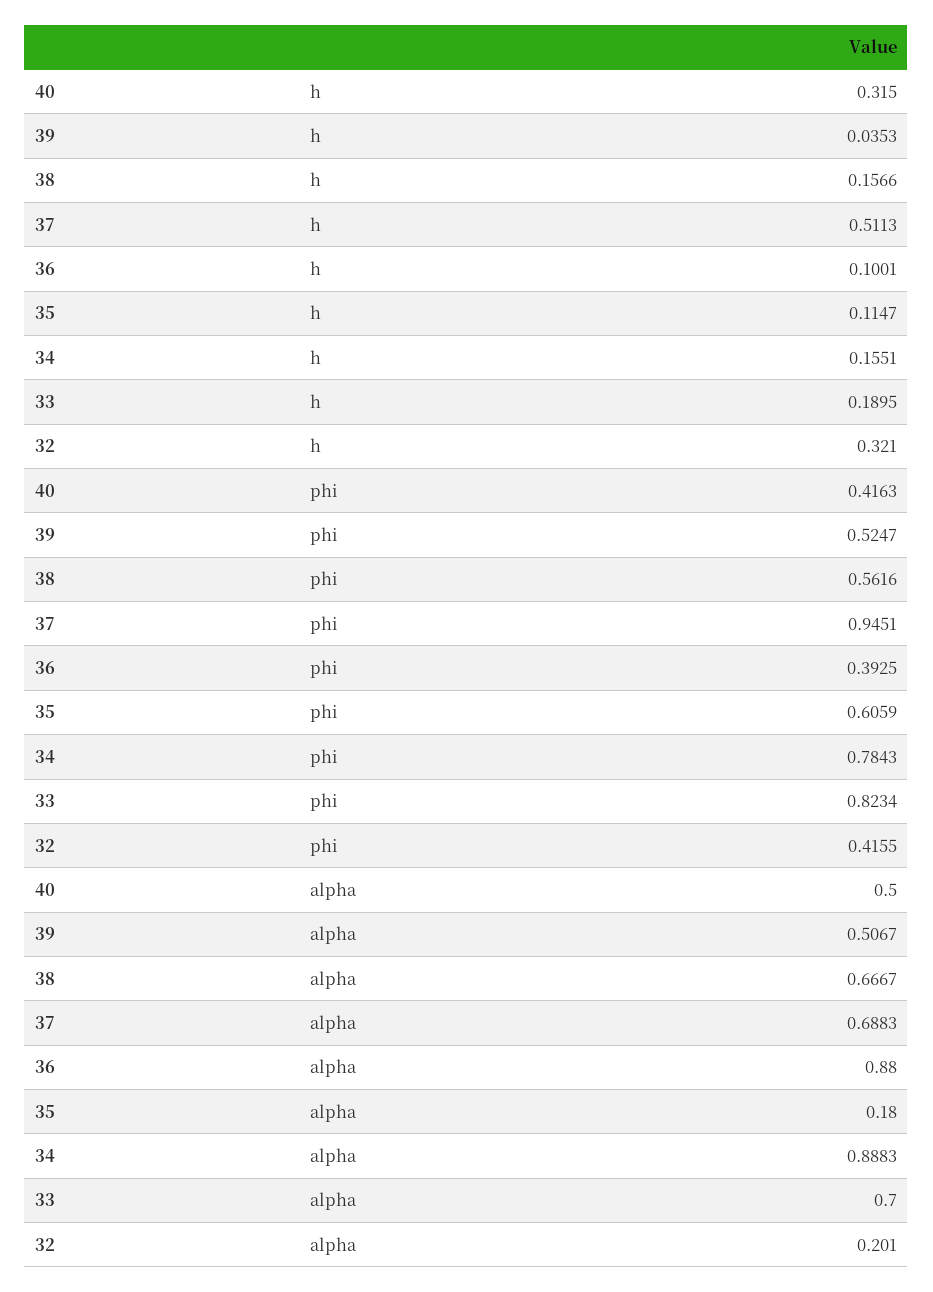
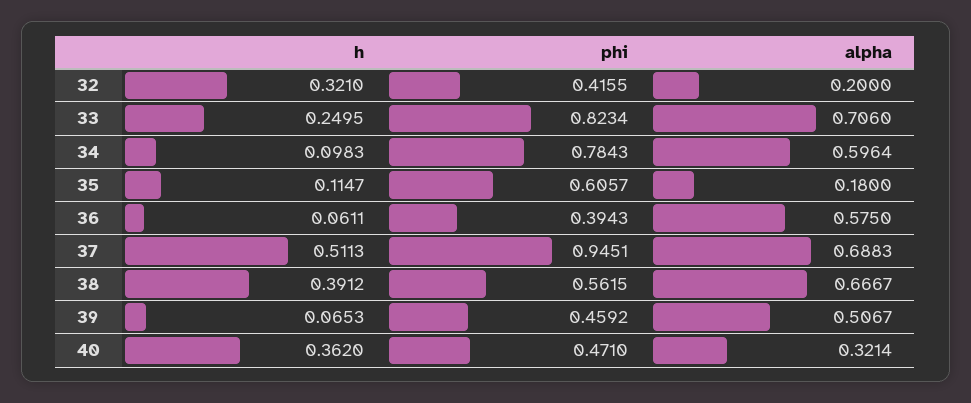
40, h: 0.315 -> 0.362
39, h: 0.0353 -> 0.0653
38, h: 0.1566 -> 0.3912
36, h: 0.1001 -> 0.0611
34, h: 0.1551 -> 0.0983
33, h: 0.1895 -> 0.2495
40, phi: 0.4163 -> 0.471
39, phi: 0.5247 -> 0.4592
38, phi: 0.5616 -> 0.5615
36, phi: 0.3925 -> 0.3943
35, phi: 0.6059 -> 0.6057
40, alpha: 0.5 -> 0.3214
36, alpha: 0.88 -> 0.575
34, alpha: 0.8883 -> 0.5964
33, alpha: 0.7 -> 0.706
32, alpha: 0.201 -> 0.2

